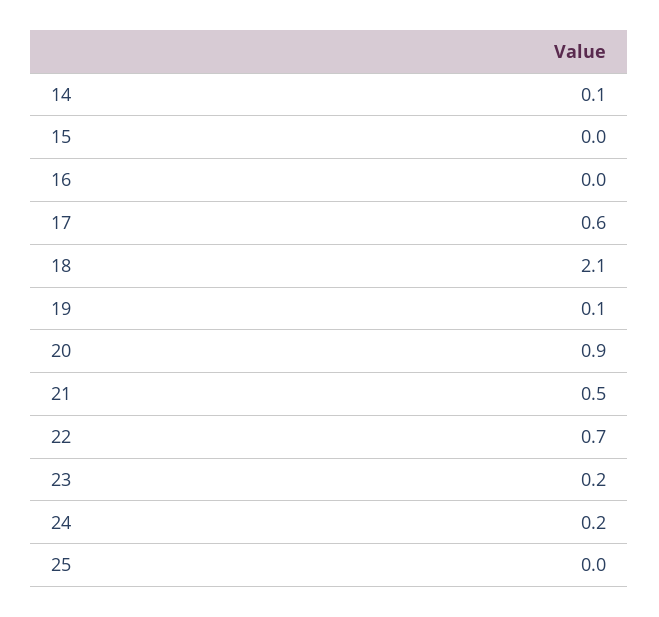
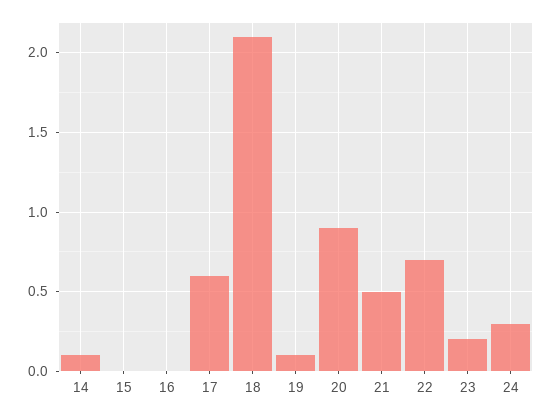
24: 0.2 -> 0.3
25: 0 -> none

